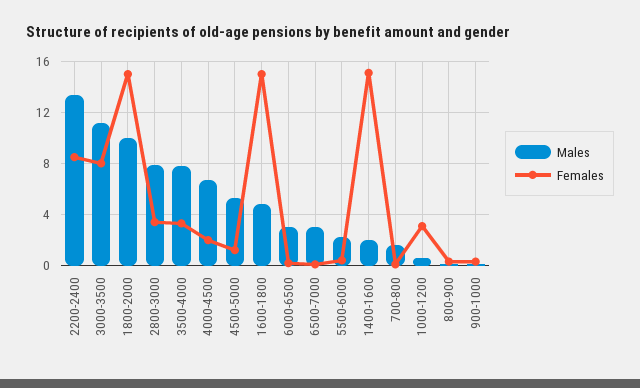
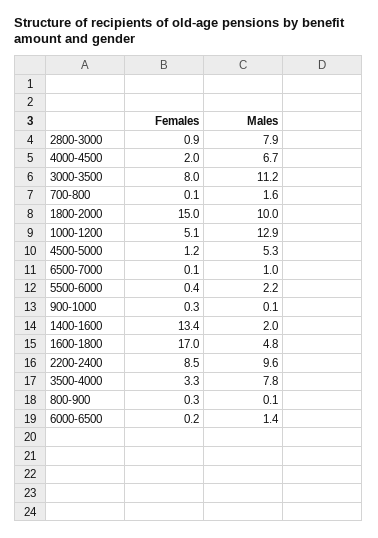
Males, 2200-2400: 13.5 -> 9.6
Females, 2800-3000: 3.5 -> 0.9
Females, 1600-1800: 15 -> 17
Males, 6000-6500: 3 -> 1.4
Males, 6500-7000: 3 -> 1
Females, 1400-1600: 15 -> 13.4
Males, 1000-1200: 0.5 -> 12.9
Females, 1000-1200: 3 -> 5.1

